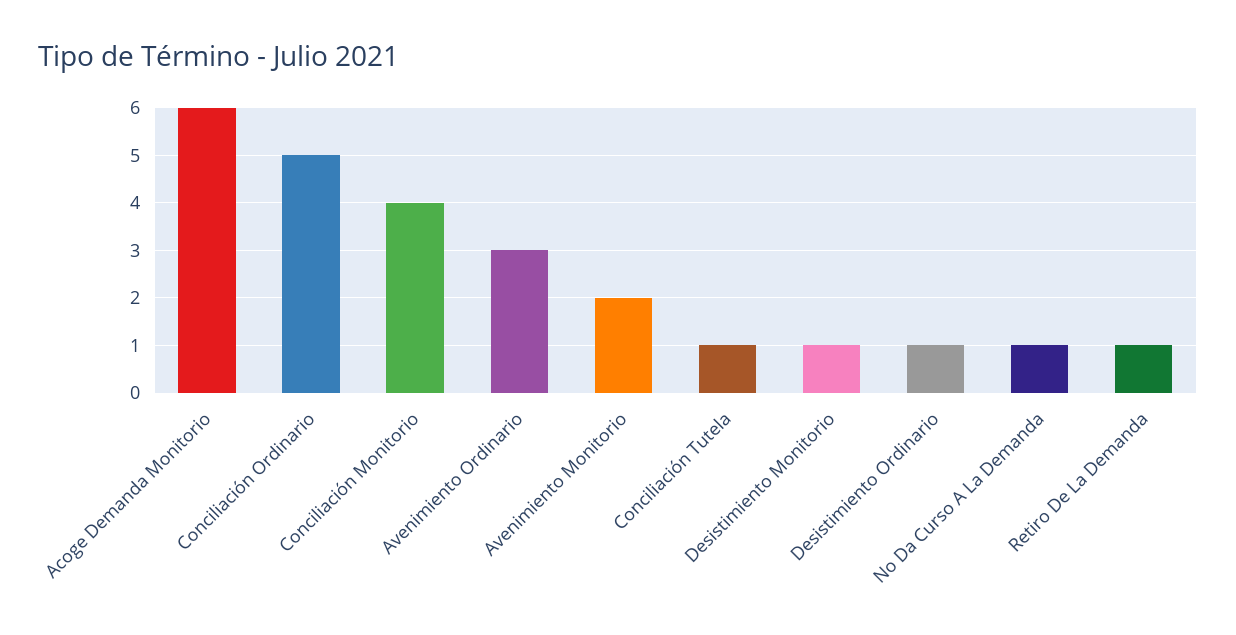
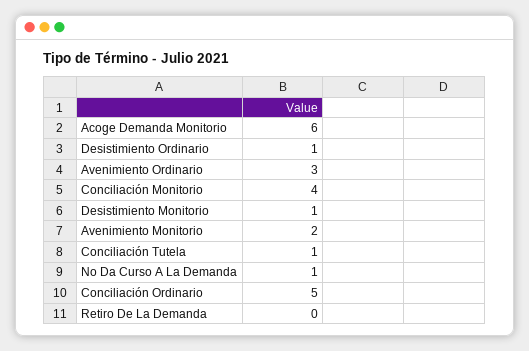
Retiro De La Demanda: 1 -> 0

